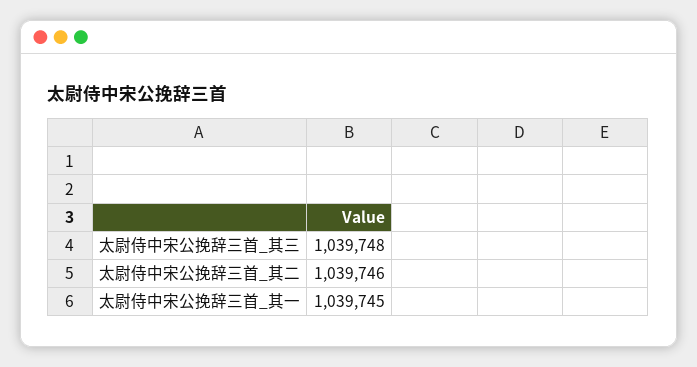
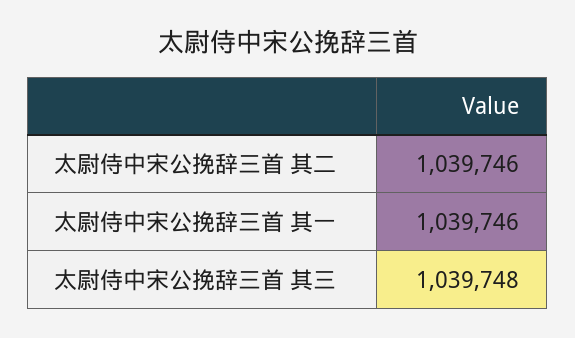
太尉侍中宋公挽辞三首_其一: 1039745 -> 1039746

